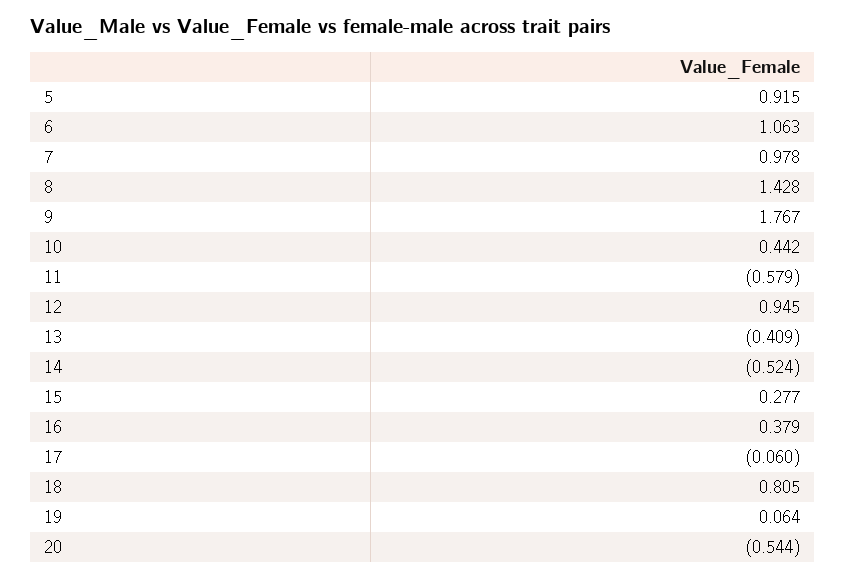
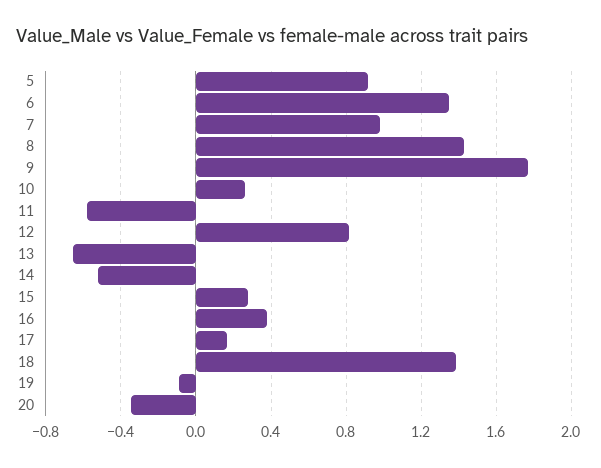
6: 1.063 -> 1.35
10: 0.442 -> 0.25
12: 0.945 -> 0.8
13: -0.409 -> -0.65
17: -0.06 -> 0.15
18: 0.805 -> 1.4
19: 0.064 -> -0.1
20: -0.544 -> -0.35

